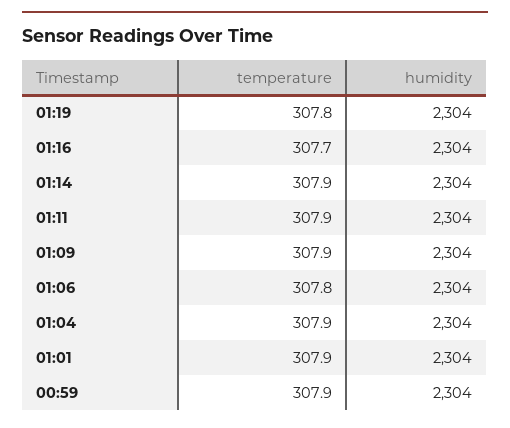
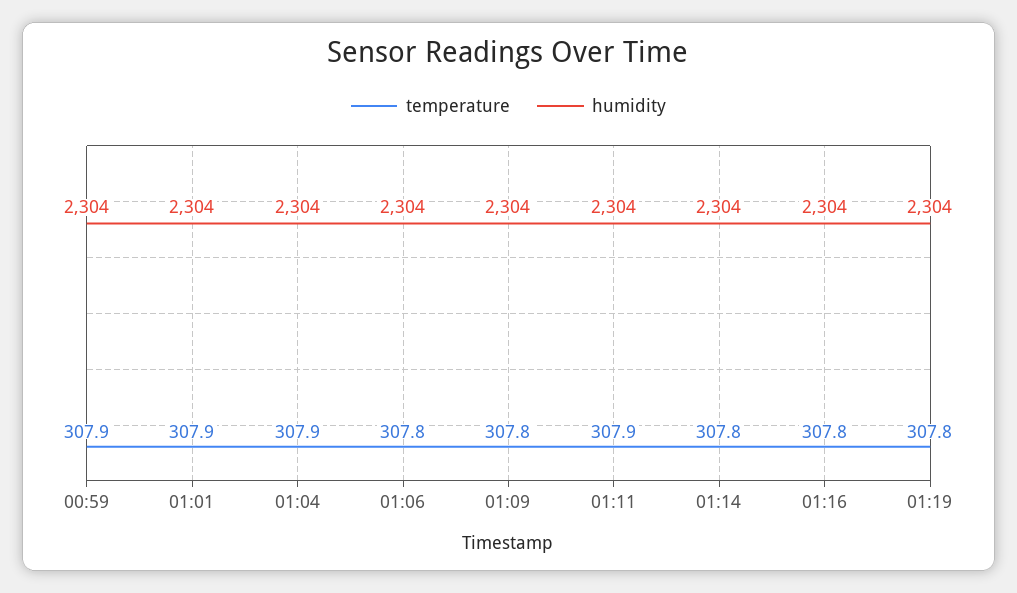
temperature, 01:16: 307.7 -> 307.8
temperature, 01:14: 307.9 -> 307.8
temperature, 01:09: 307.9 -> 307.8

